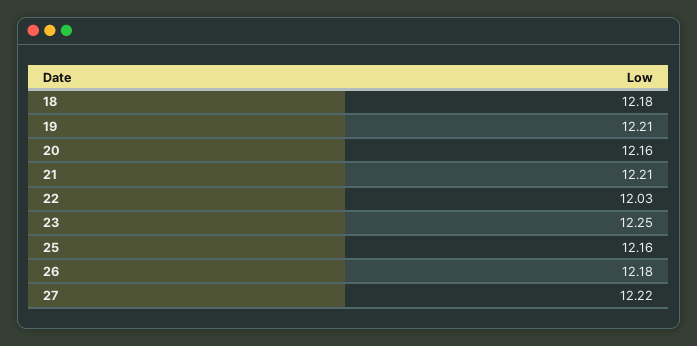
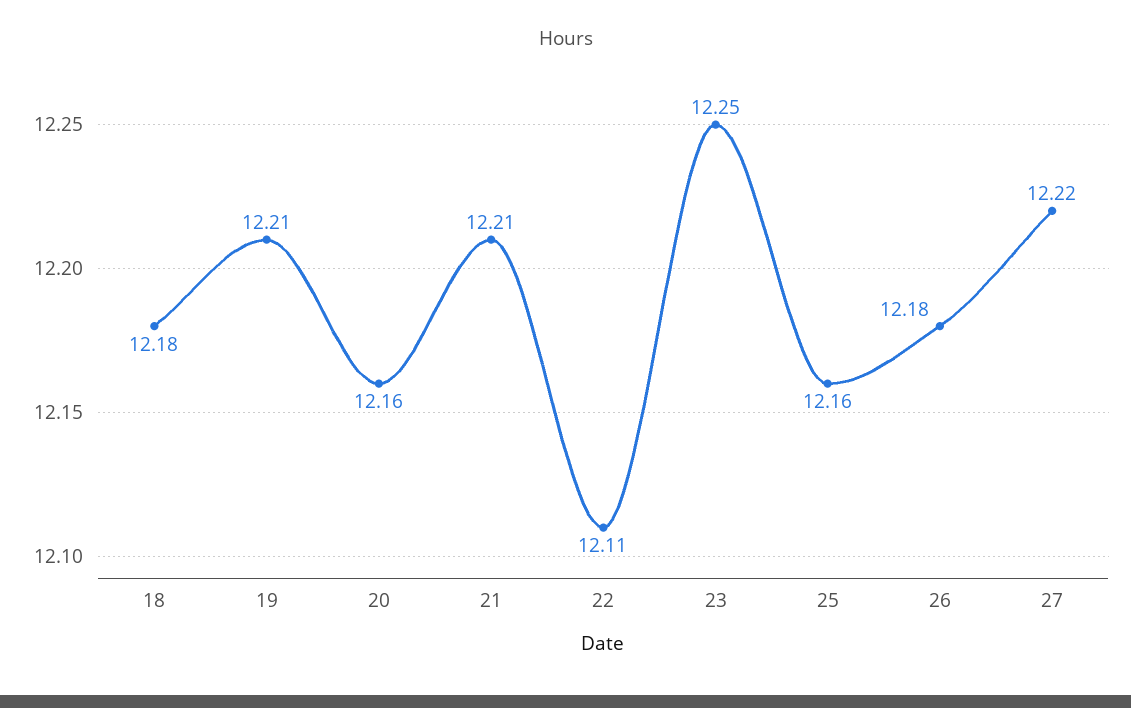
22: 12.03 -> 12.11

